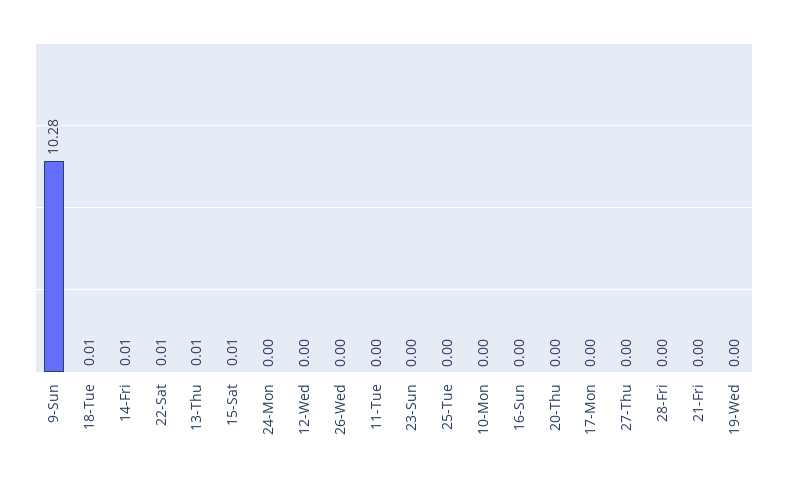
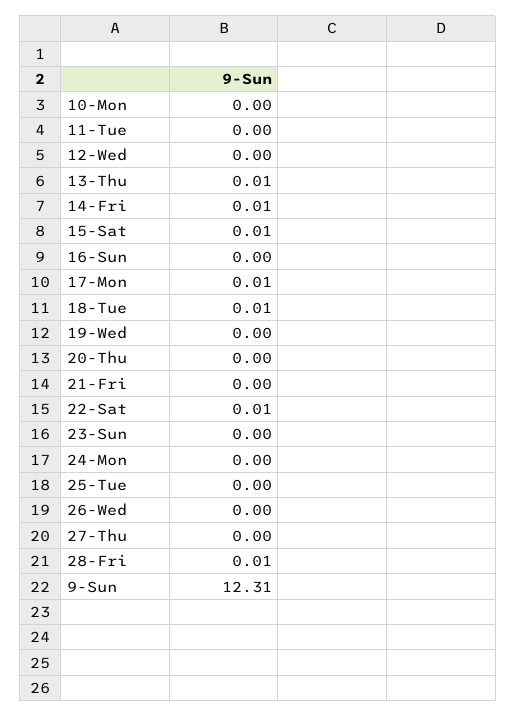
9-Sun: 10.28 -> 12.31
17-Mon: 0 -> 0.01
28-Fri: 0 -> 0.01

